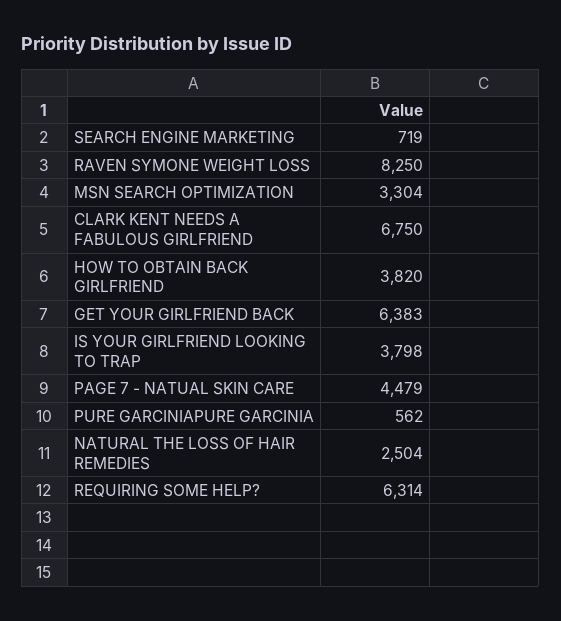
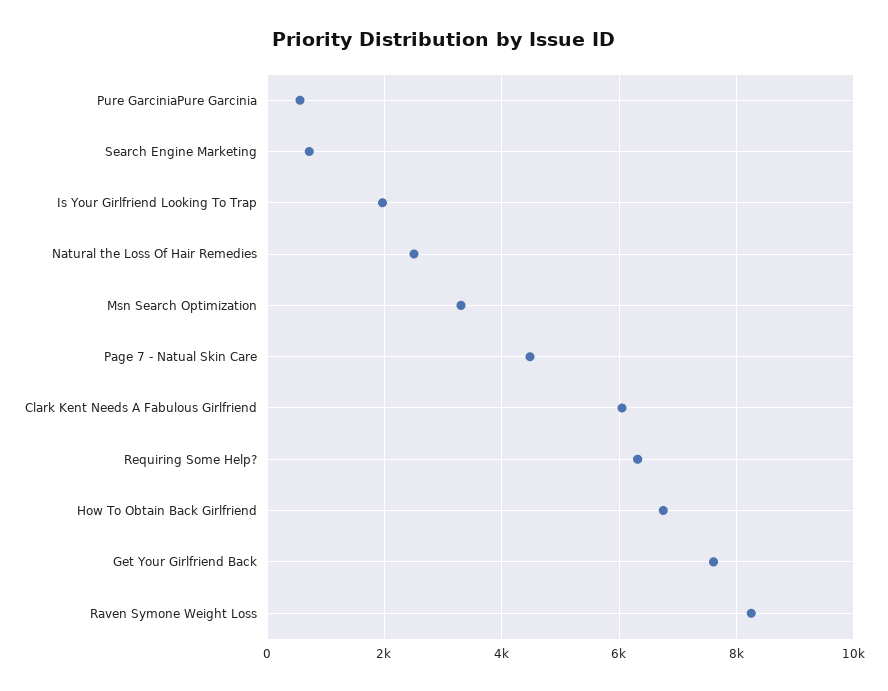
CLARK KENT NEEDS A FABULOUS GIRLFRIEND: 6750 -> 6000
HOW TO OBTAIN BACK GIRLFRIEND: 3820 -> 6800
GET YOUR GIRLFRIEND BACK: 6383 -> 7600
IS YOUR GIRLFRIEND LOOKING TO TRAP: 3798 -> 2000

